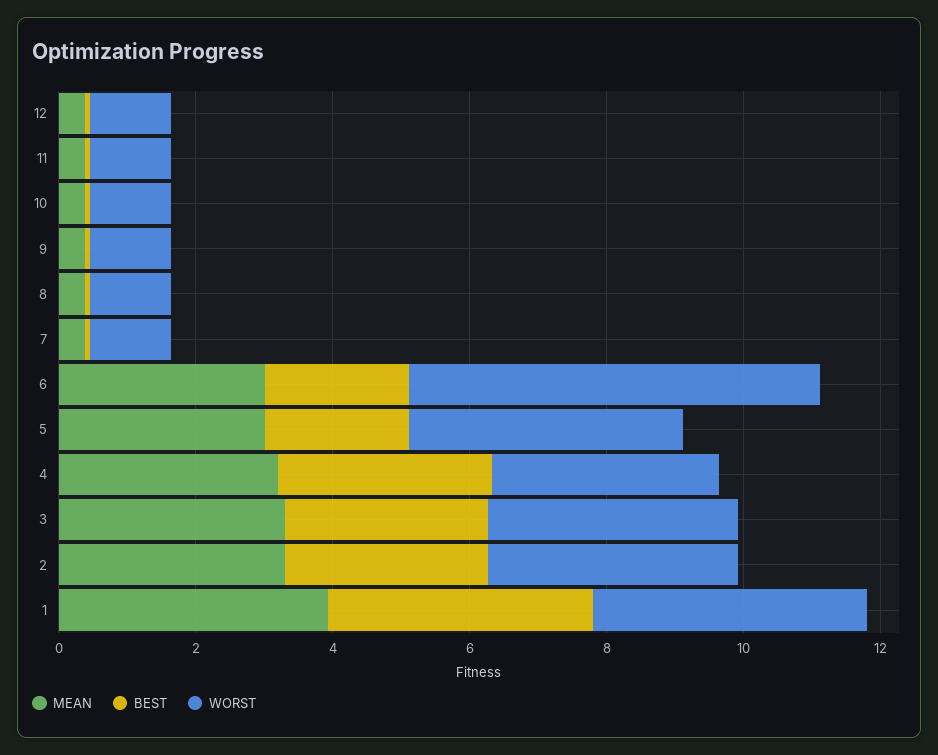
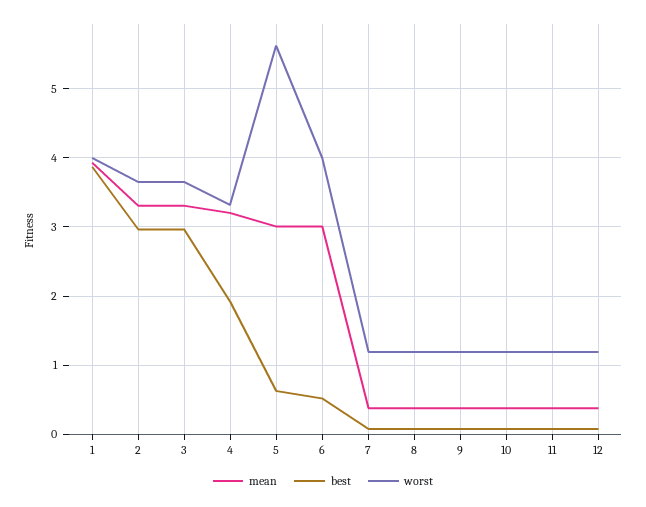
BEST, 6: 2 -> 0.5
WORST, 6: 6 -> 4
BEST, 5: 2 -> 0.6
WORST, 5: 4 -> 5.6
BEST, 4: 3 -> 1.9

